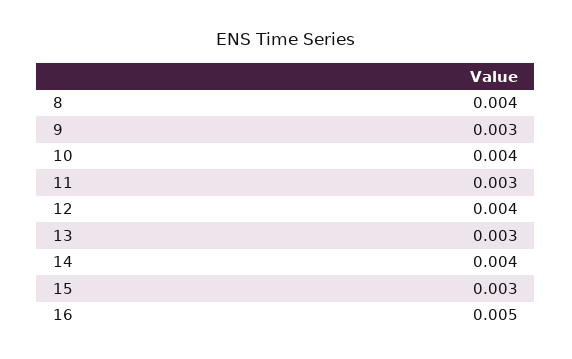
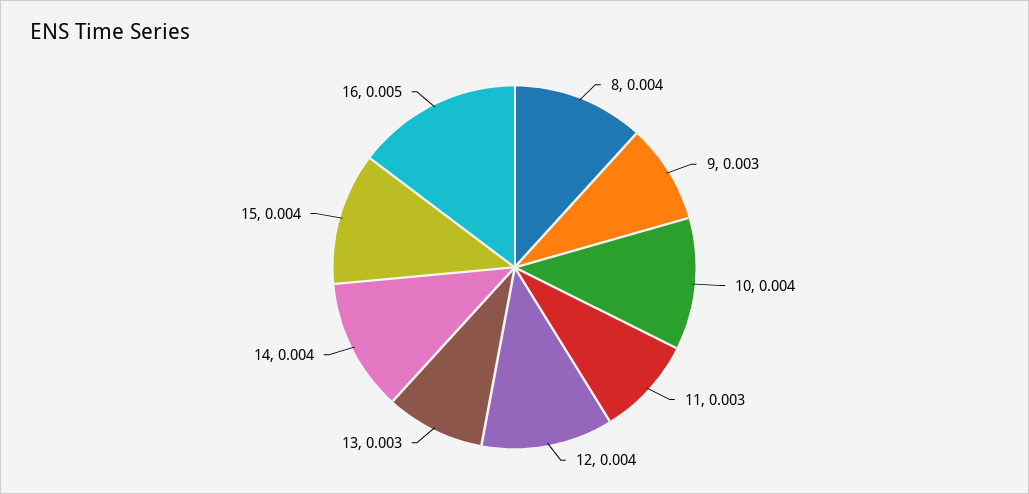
15: 0.003 -> 0.004

